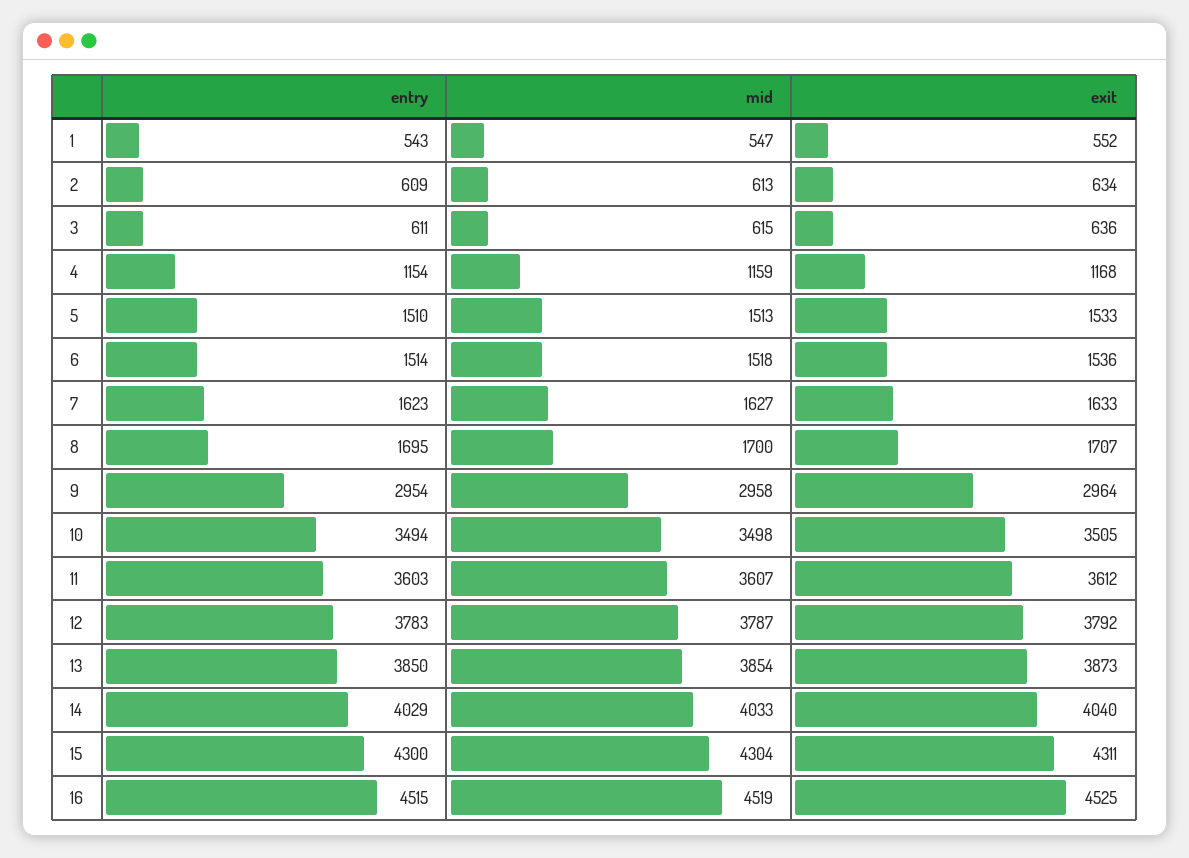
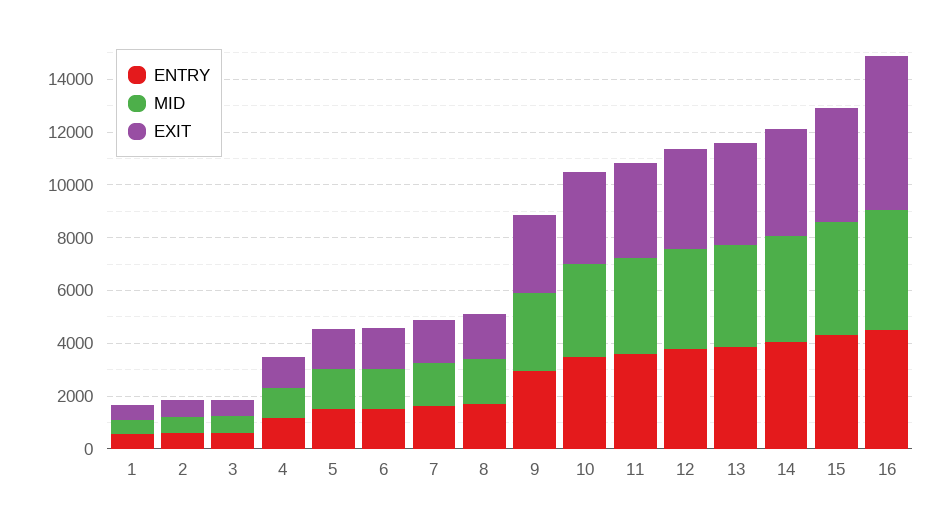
exit, 16: 4525 -> 6000

